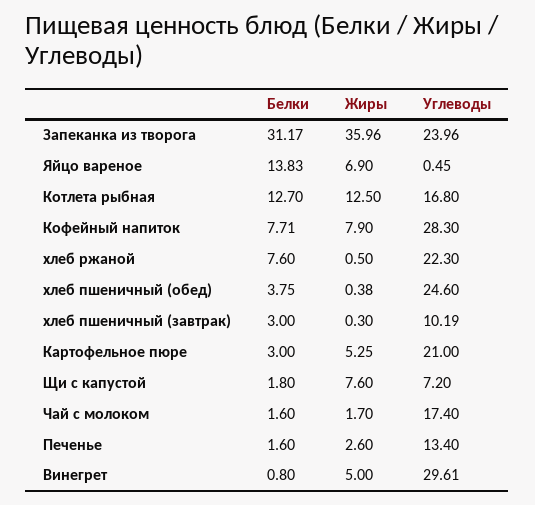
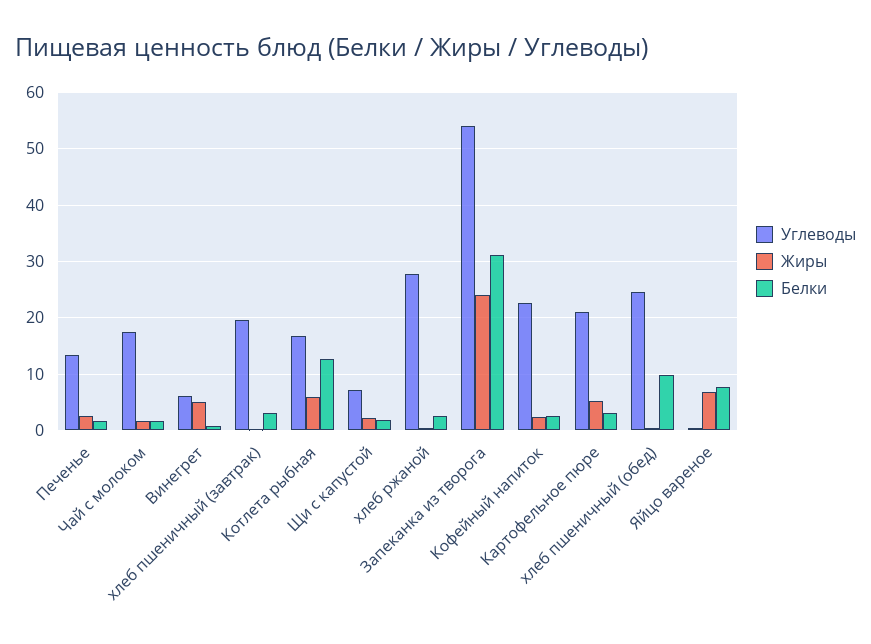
Жиры, Запеканка из творога: 35.96 -> 24
Углеводы, Запеканка из творога: 23.96 -> 54
Белки, Яйцо вареное: 13.83 -> 8
Жиры, Котлета рыбная: 12.5 -> 6
Белки, Кофейный напиток: 7.71 -> 2
Жиры, Кофейный напиток: 7.9 -> 2
Углеводы, Кофейный напиток: 28.3 -> 22
Белки, хлеб ржаной: 7.6 -> 2
Углеводы, хлеб ржаной: 22.3 -> 28
Белки, хлеб пшеничный (обед): 3.75 -> 10
Углеводы, хлеб пшеничный (завтрак): 10.19 -> 20
Жиры, Щи с капустой: 7.6 -> 2
Углеводы, Винегрет: 29.61 -> 6

